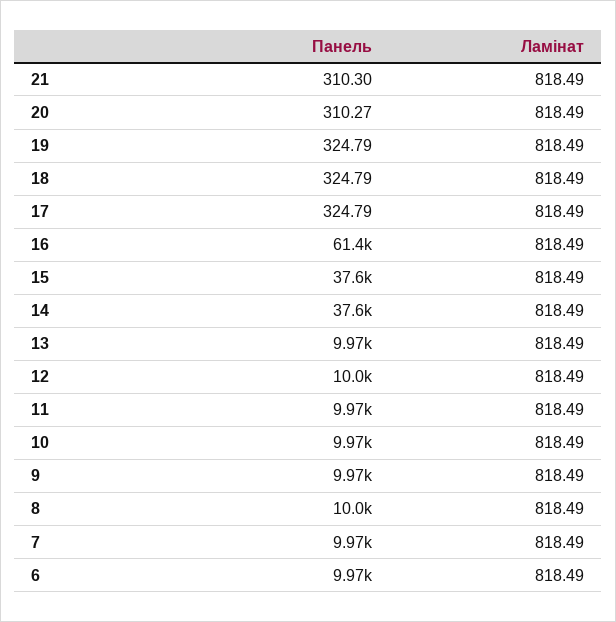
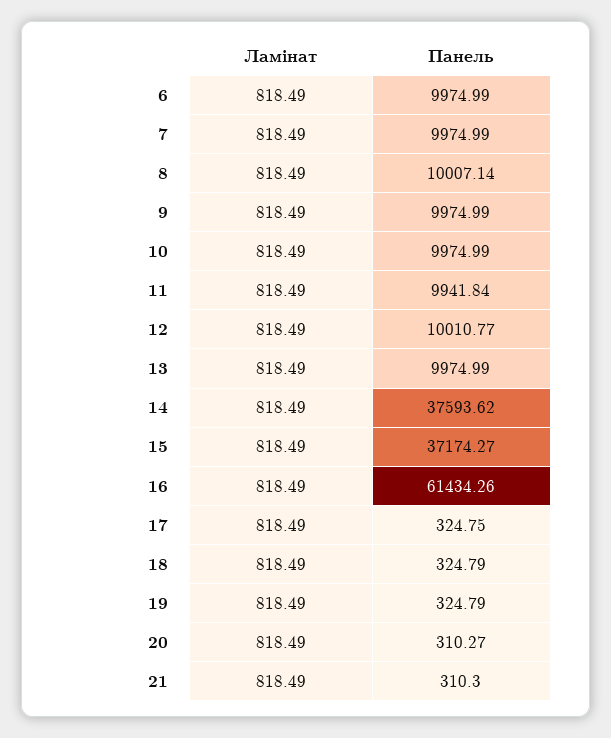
Панель, 17: 324.79 -> 324.75
Панель, 15: 37600 -> 37174.27
Панель, 11: 9970 -> 9941.84

